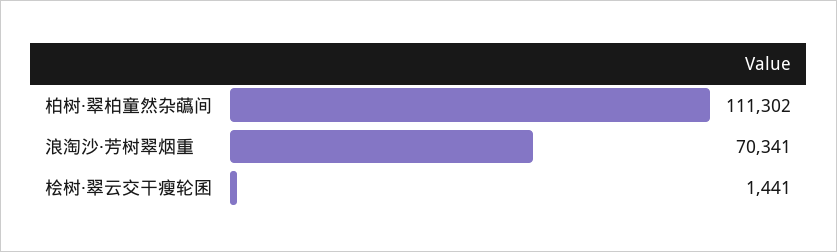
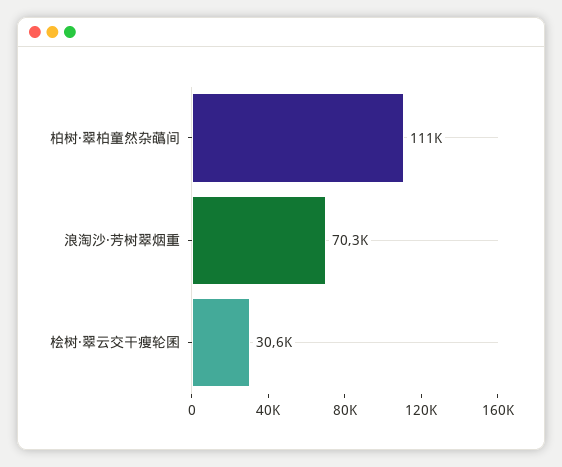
桧树·翠云交干瘦轮囷: 1441 -> 30600

